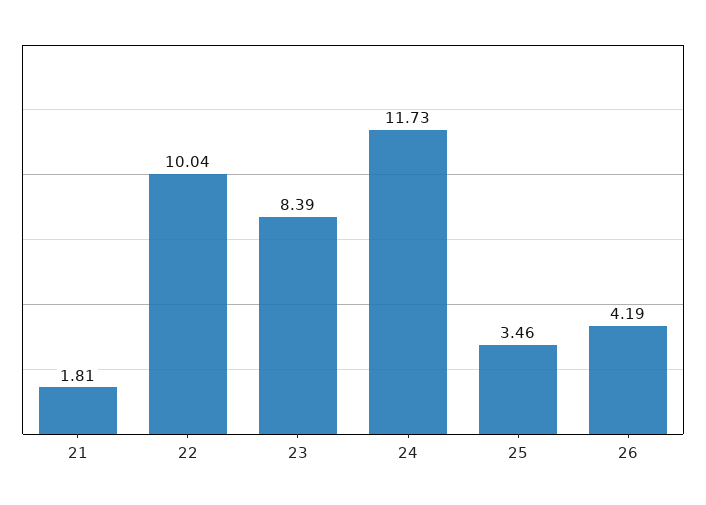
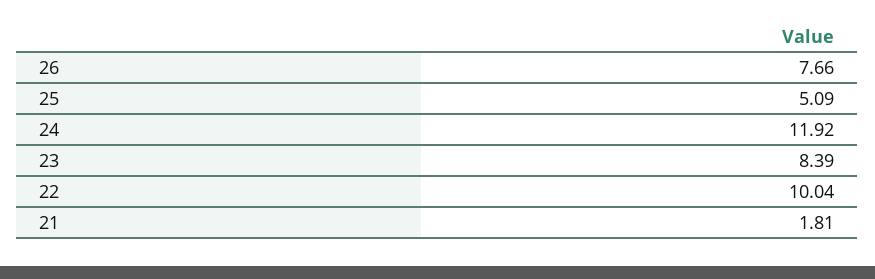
24: 11.73 -> 11.92
25: 3.46 -> 5.09
26: 4.19 -> 7.66

